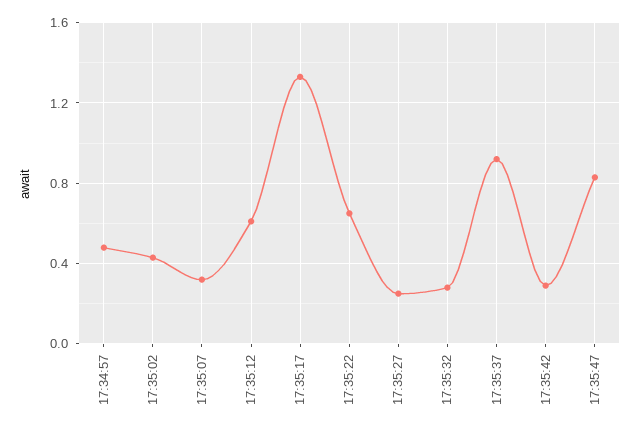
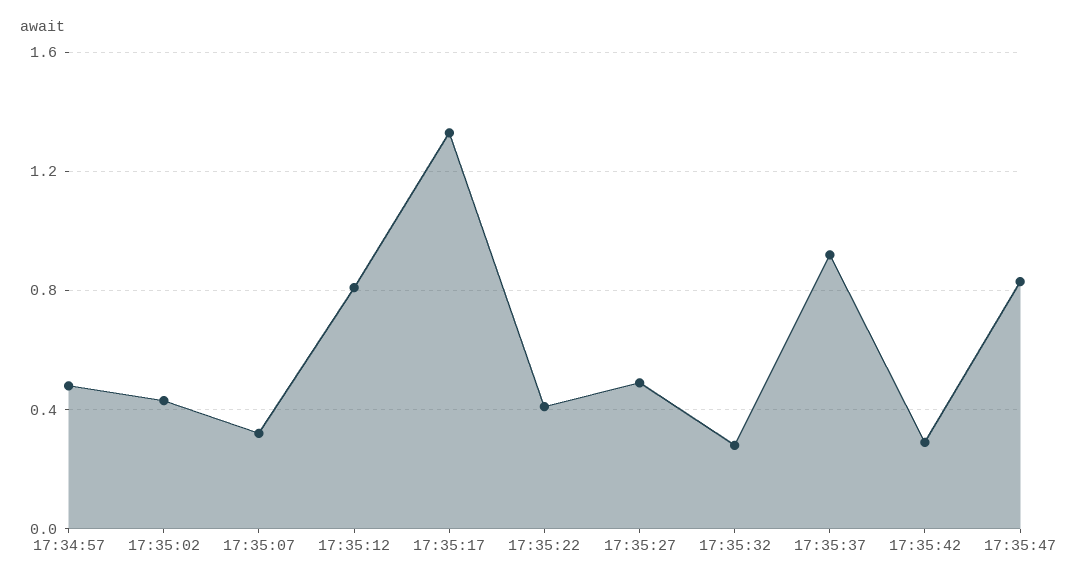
17:35:12: 0.6 -> 0.8
17:35:22: 0.65 -> 0.4
17:35:27: 0.25 -> 0.5

